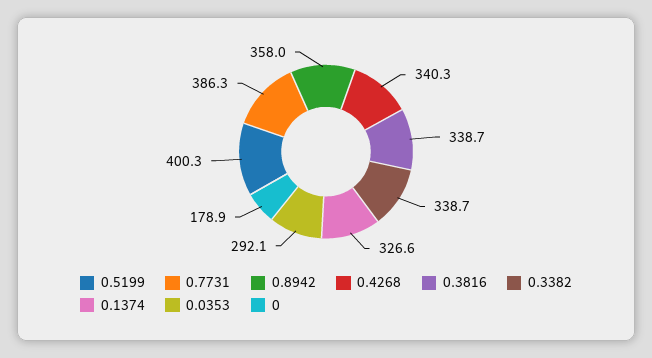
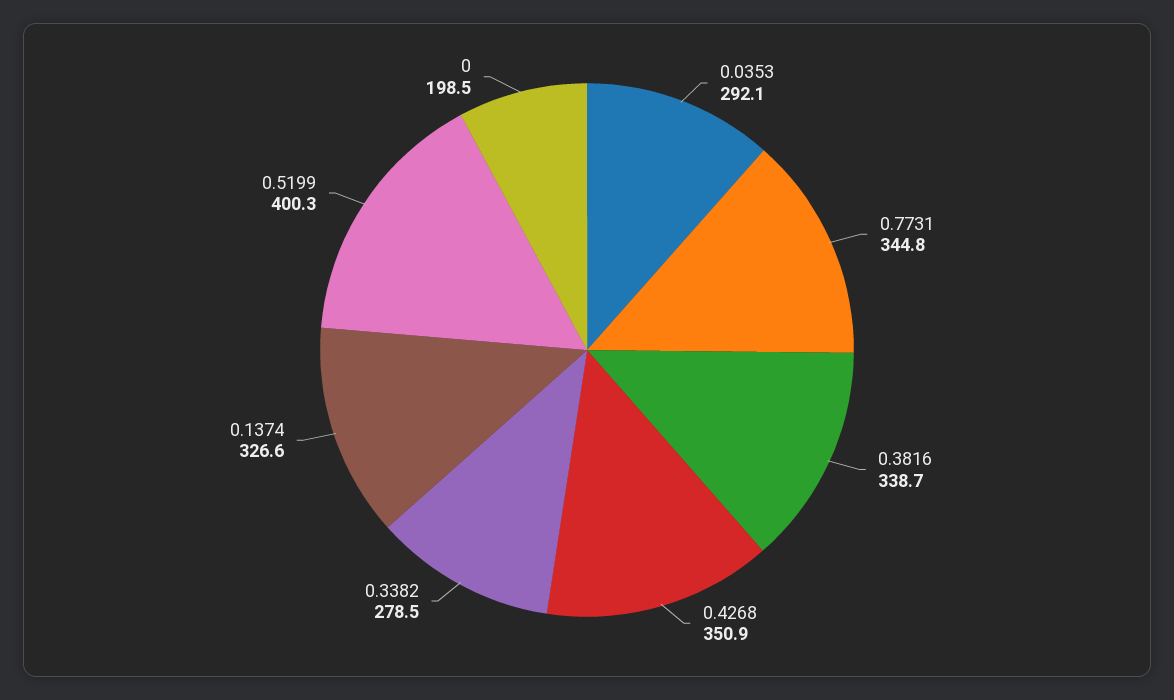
0.7731: 386.3 -> 344.8
0.8942: 358 -> none
0.4268: 340.3 -> 350.9
0.3382: 338.7 -> 278.5
0: 178.9 -> 198.5

